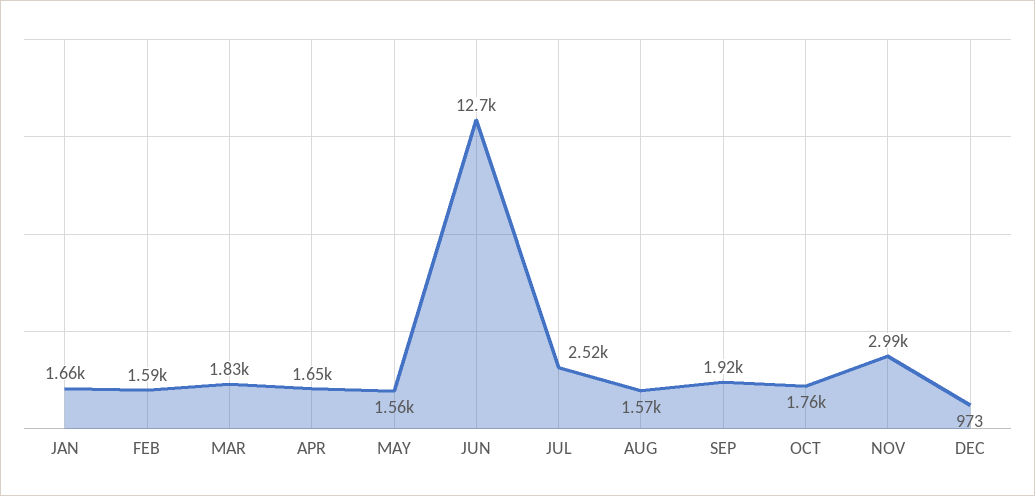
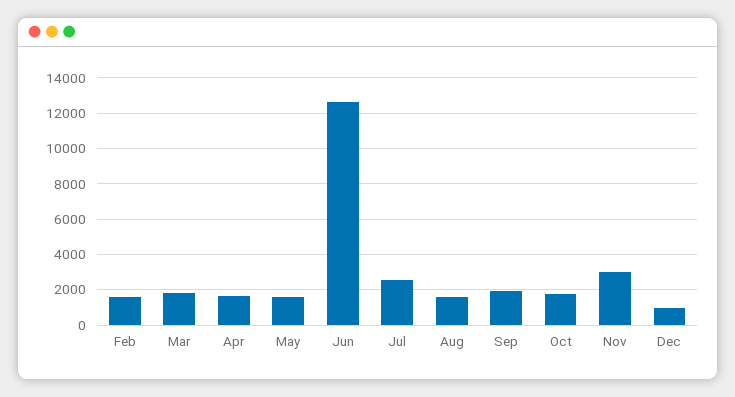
JAN: 1660 -> none

